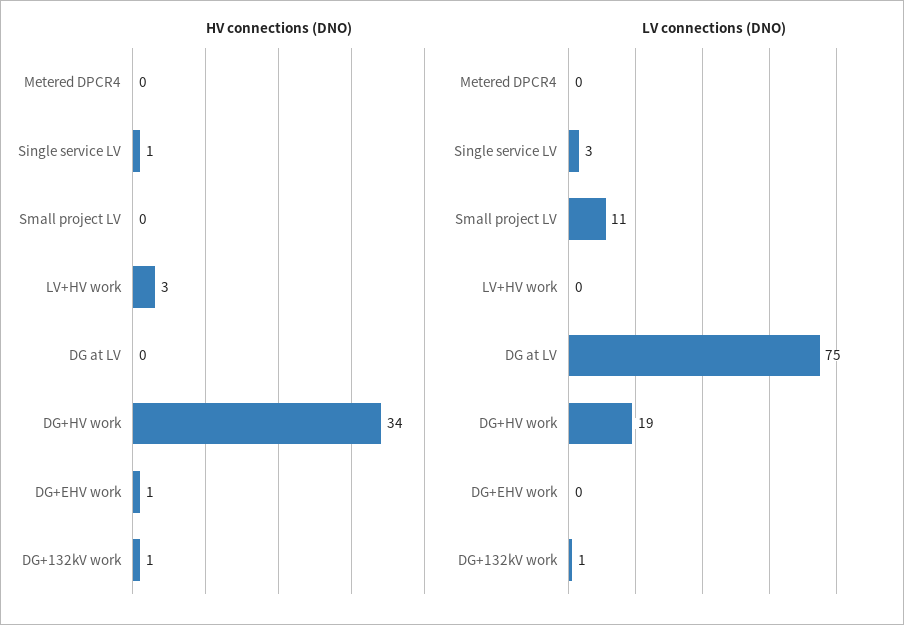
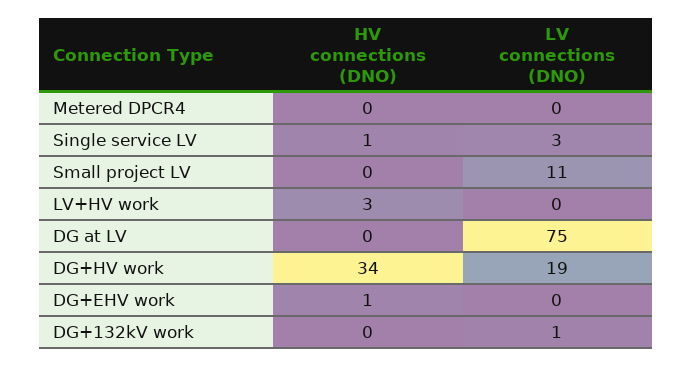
HV connections (DNO), DG+132kV work: 1 -> 0

